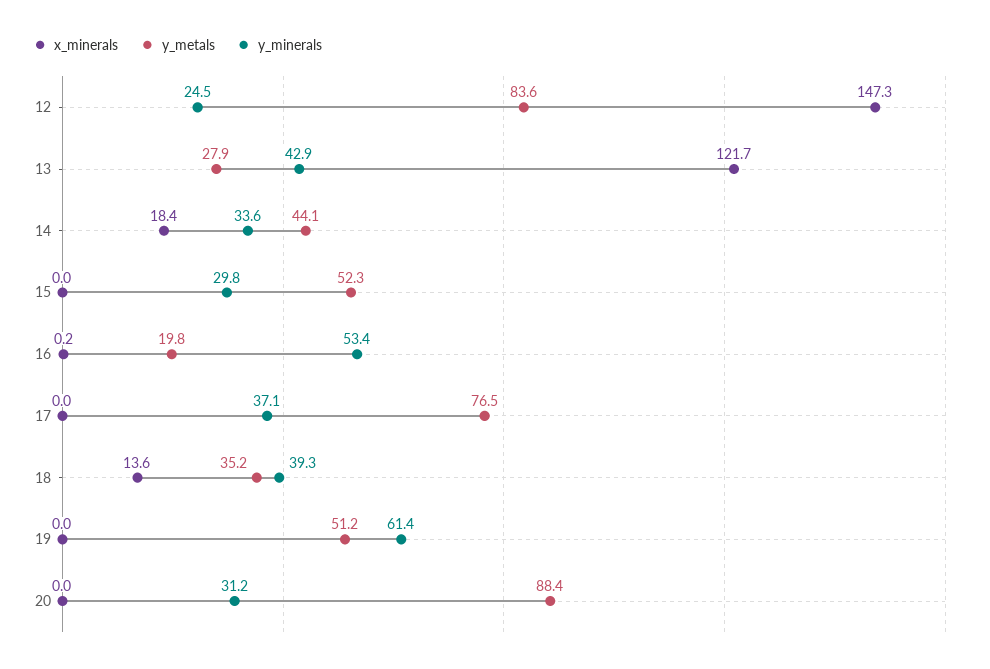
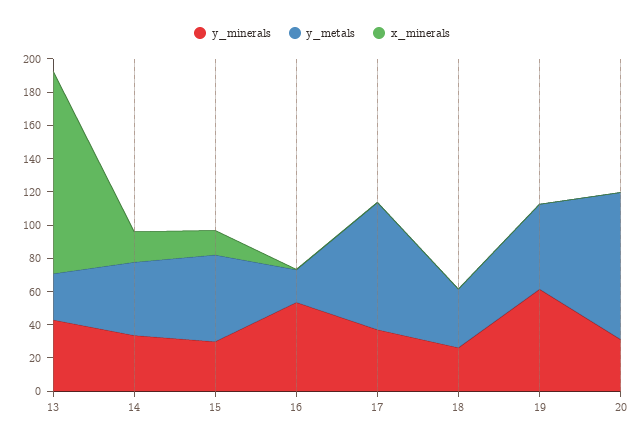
x_minerals, 12: 147.3 -> none
y_metals, 12: 83.6 -> none
y_minerals, 12: 24.5 -> none
x_minerals, 15: 0 -> 15
x_minerals, 18: 13.6 -> 0
y_minerals, 18: 39.3 -> 25

